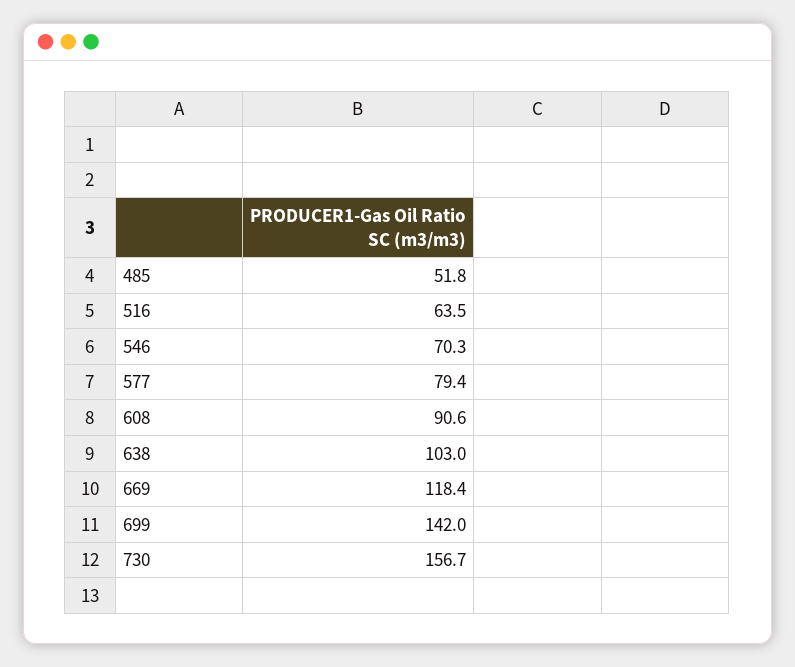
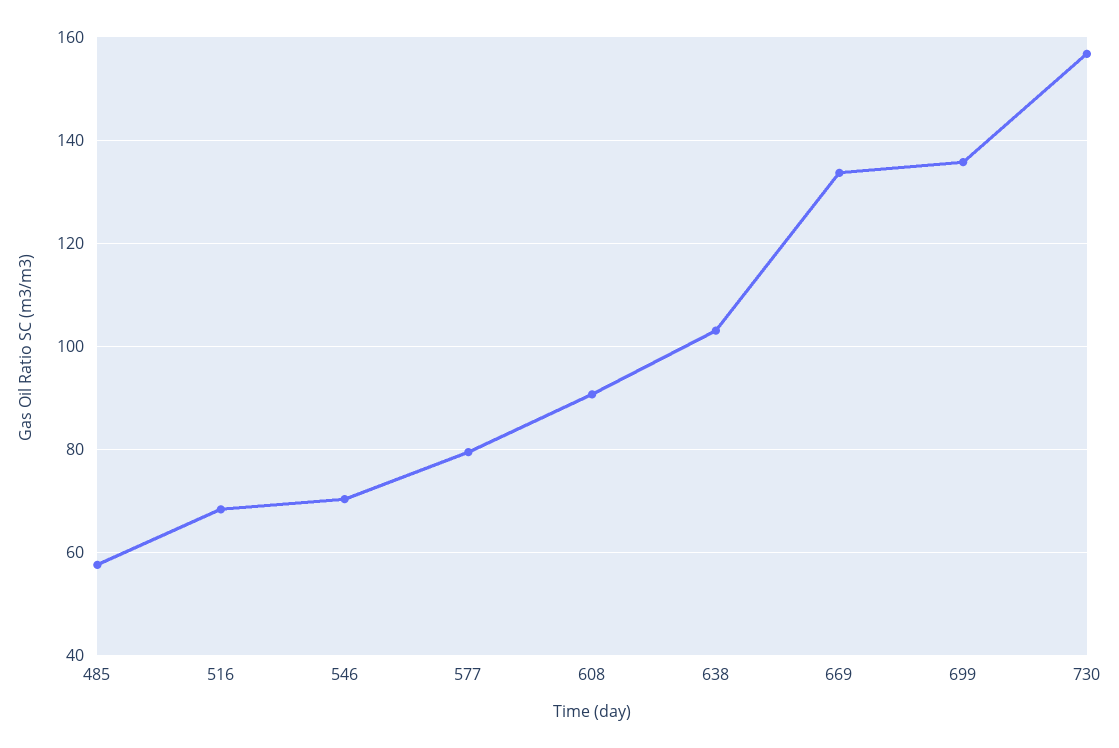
485: 51.8 -> 58
516: 63.5 -> 68
669: 118.4 -> 134
699: 142 -> 136

